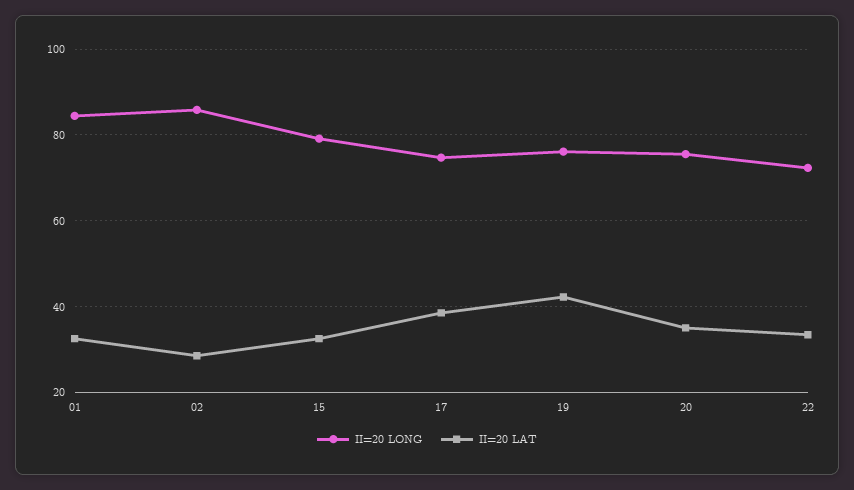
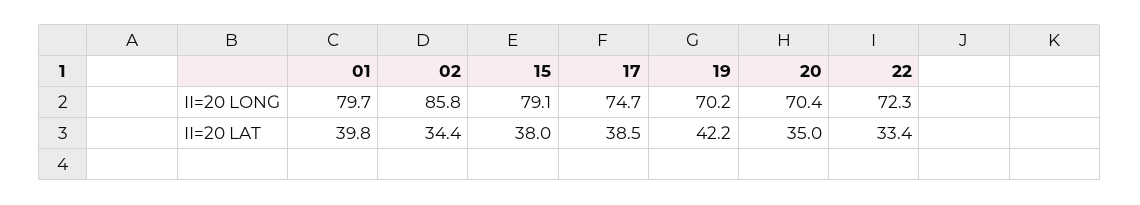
II=20 LONG, 01: 84 -> 79.7
II=20 LAT, 01: 32 -> 39.8
II=20 LAT, 02: 28 -> 34.4
II=20 LAT, 15: 32 -> 38
II=20 LONG, 19: 76 -> 70.2
II=20 LONG, 20: 76 -> 70.4

